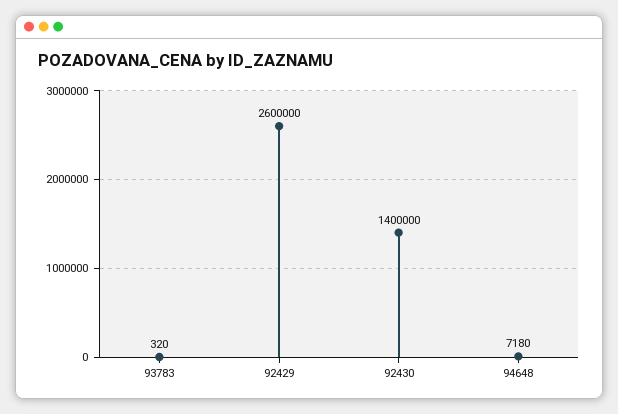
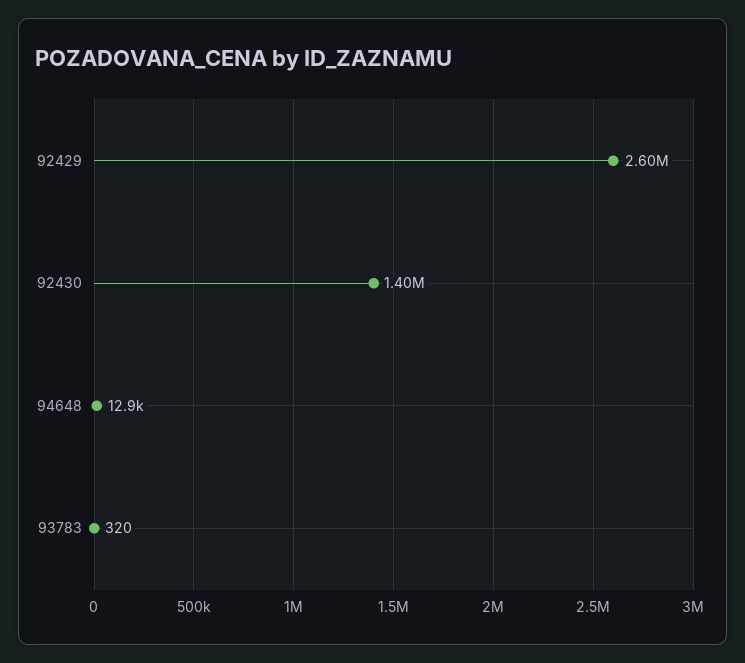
94648: 7180 -> 12900

